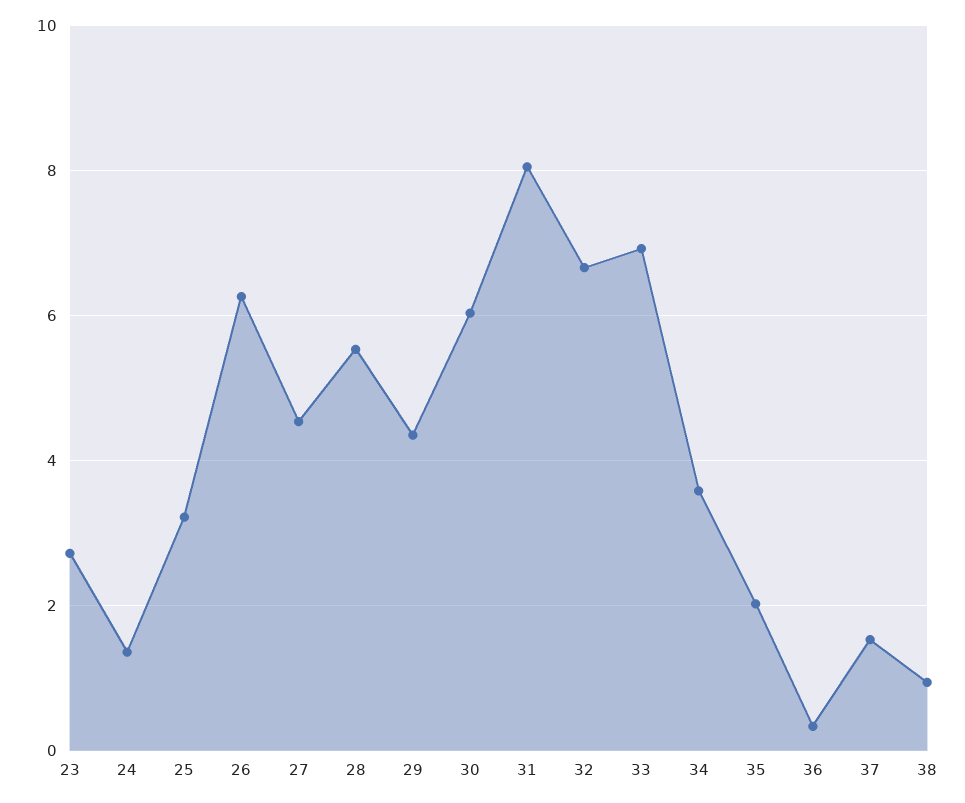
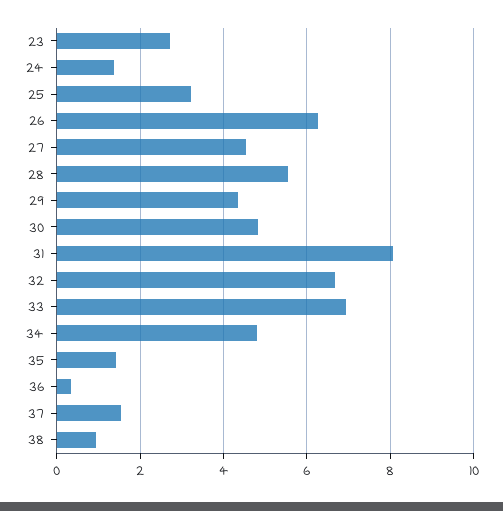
30: 6 -> 4.8
34: 3.6 -> 4.8
35: 2 -> 1.4

